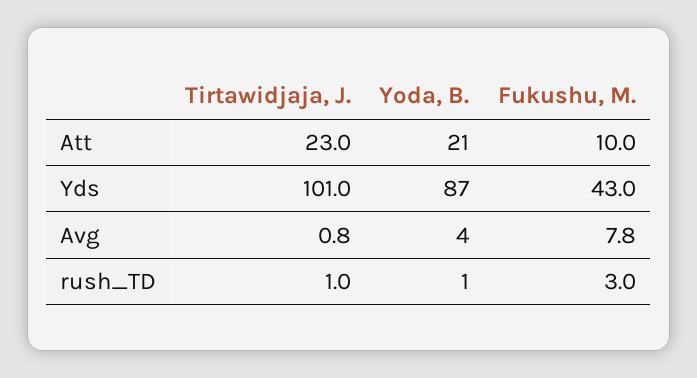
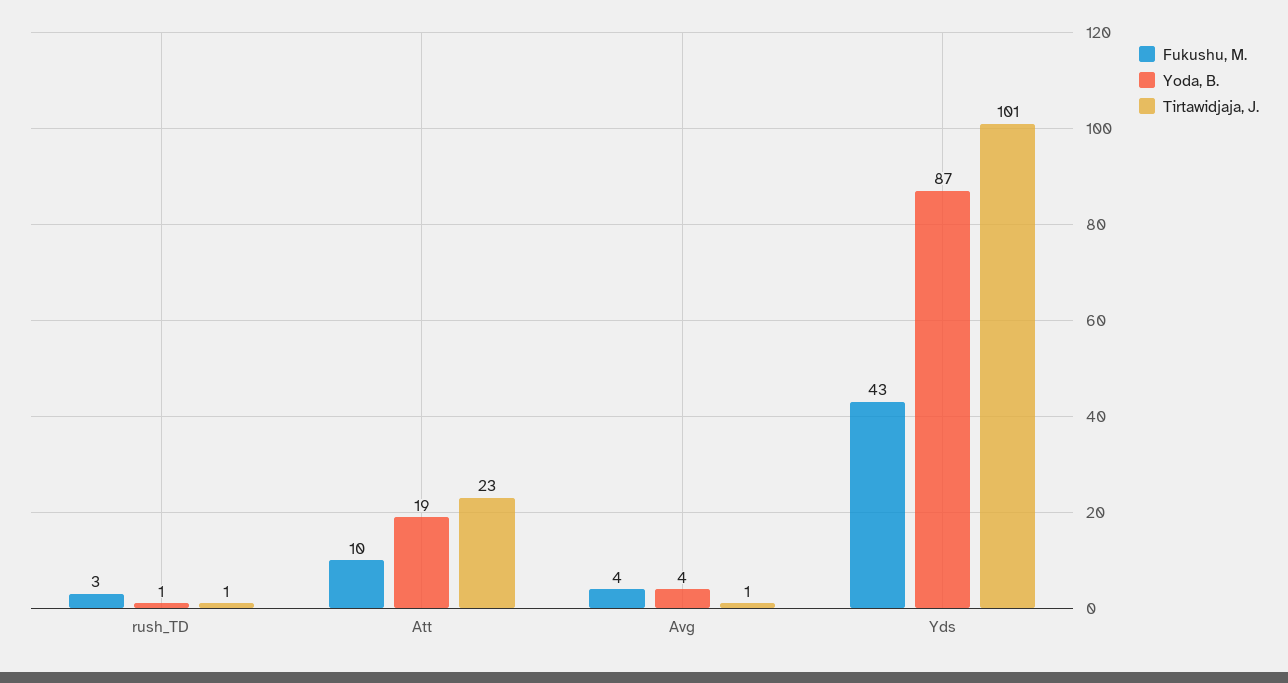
Yoda, B., Att: 21 -> 19
Fukushu, M., Avg: 7.8 -> 4

